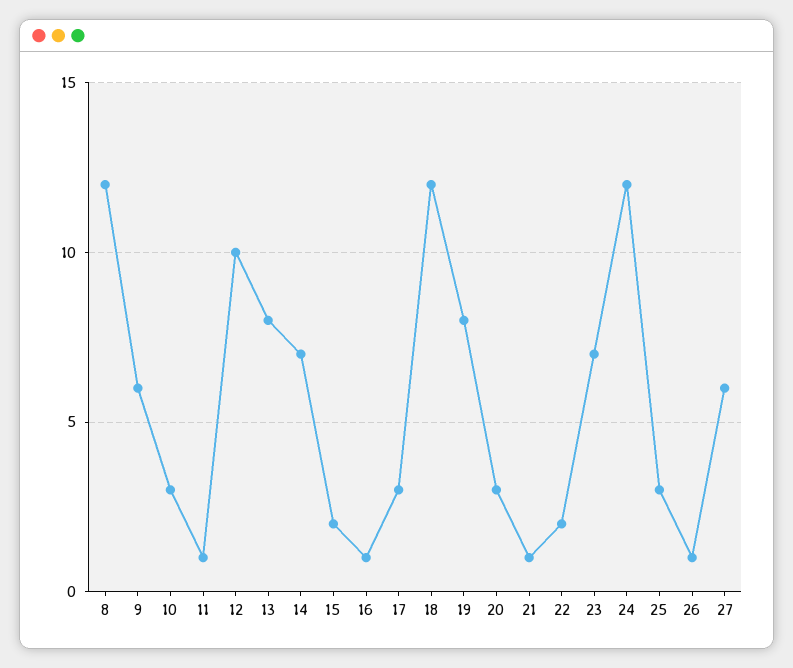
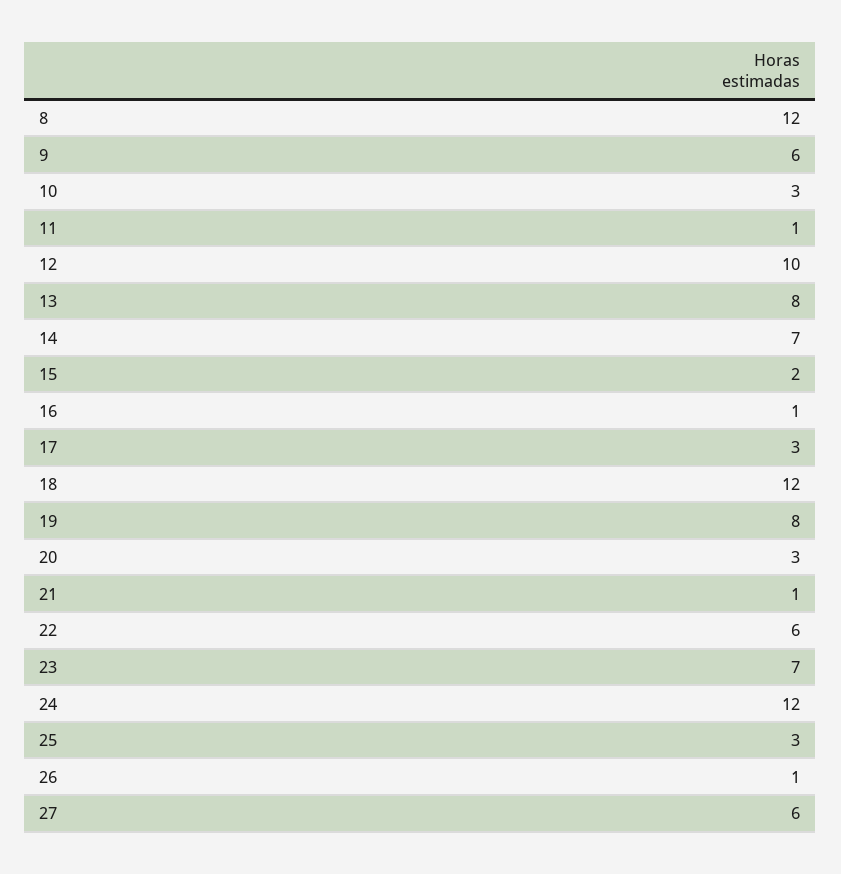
22: 2 -> 6

